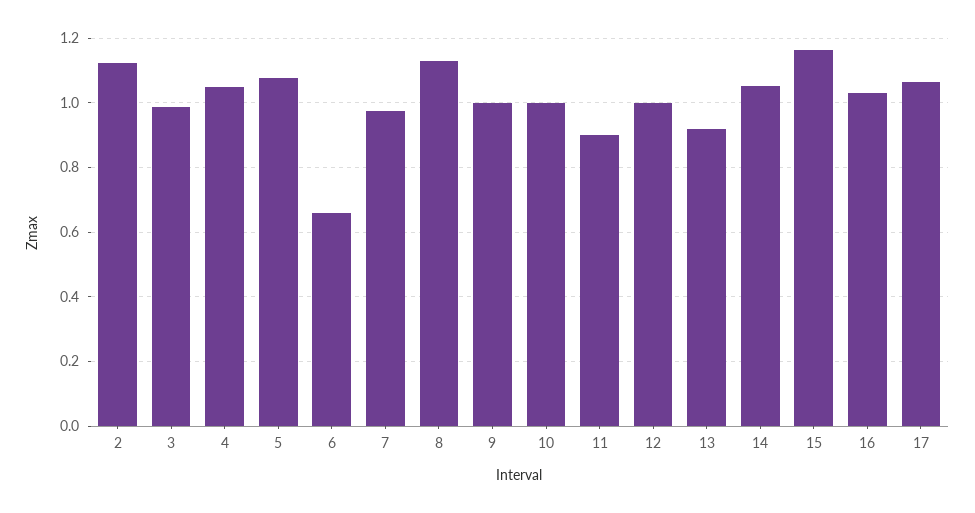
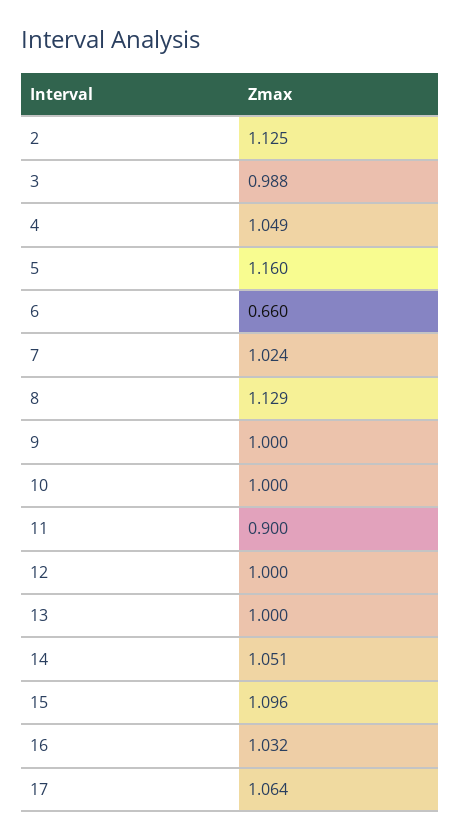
5: 1.08 -> 1.16
7: 0.98 -> 1.024
13: 0.92 -> 1
15: 1.16 -> 1.096

